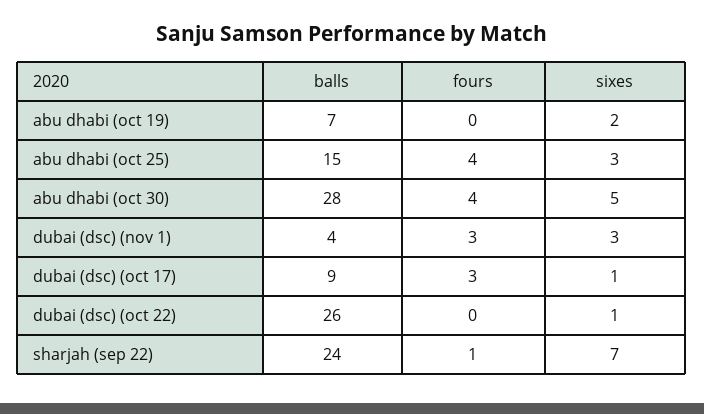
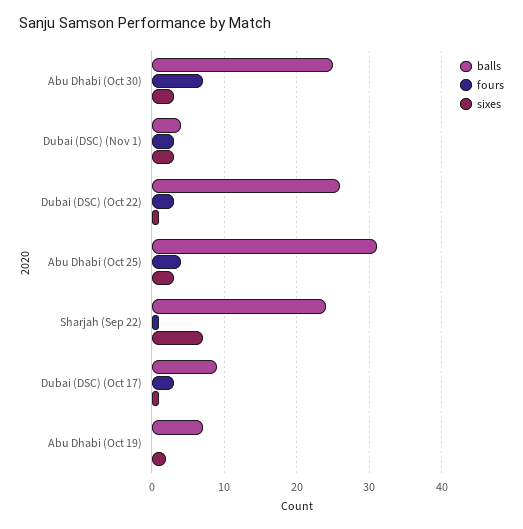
balls, abu dhabi (oct 25): 15 -> 31
balls, abu dhabi (oct 30): 28 -> 25
fours, abu dhabi (oct 30): 4 -> 7
sixes, abu dhabi (oct 30): 5 -> 3
fours, dubai (dsc) (oct 22): 0 -> 3

